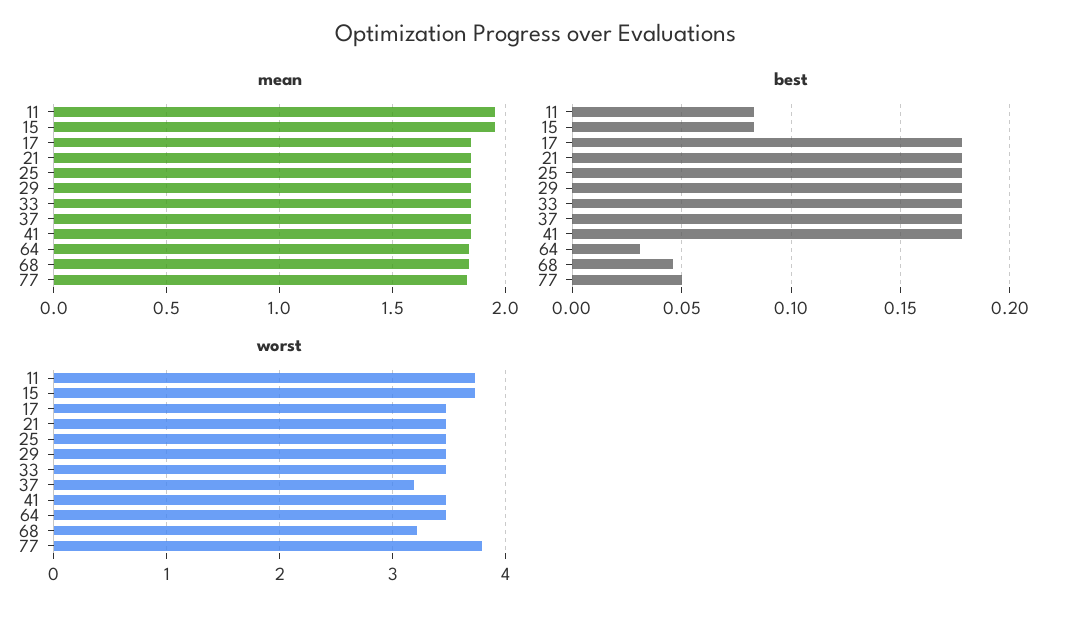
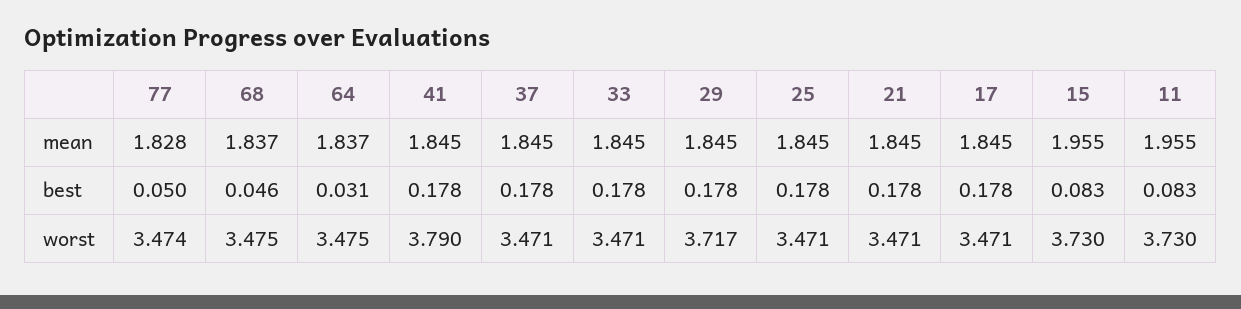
worst, 29: 3.5 -> 3.717
worst, 37: 3.2 -> 3.471
worst, 41: 3.5 -> 3.79
worst, 68: 3.2 -> 3.475
worst, 77: 3.8 -> 3.474

